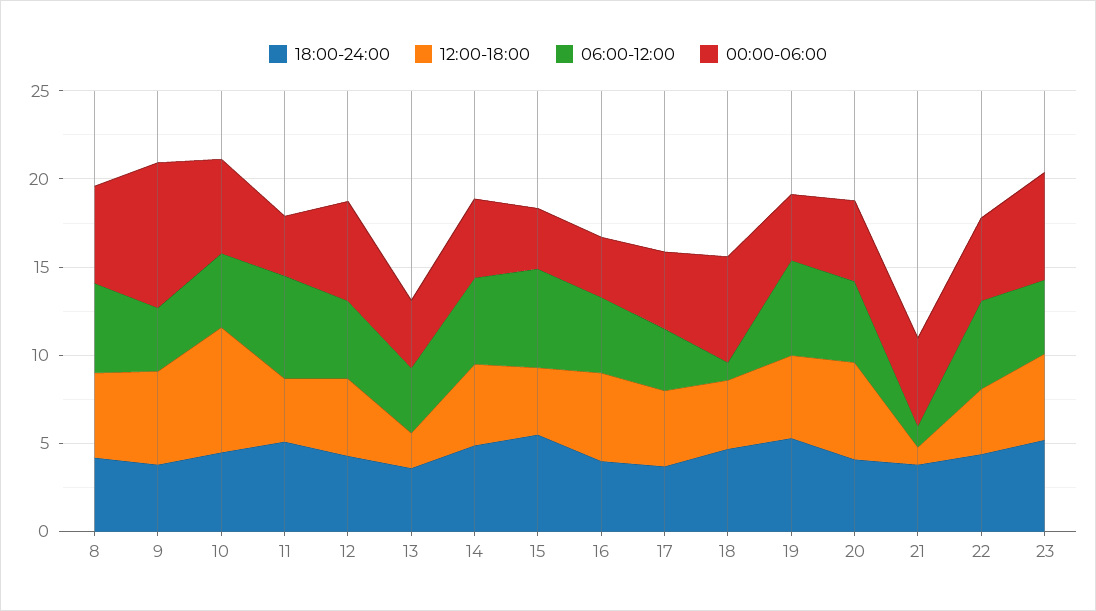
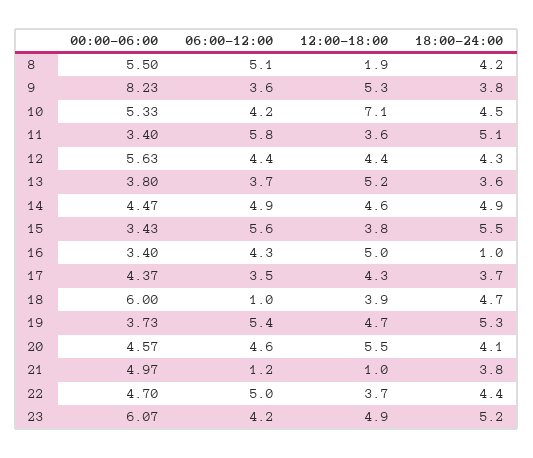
12:00-18:00, 8: 5 -> 1.9
12:00-18:00, 13: 2 -> 5.2
18:00-24:00, 16: 4 -> 1

